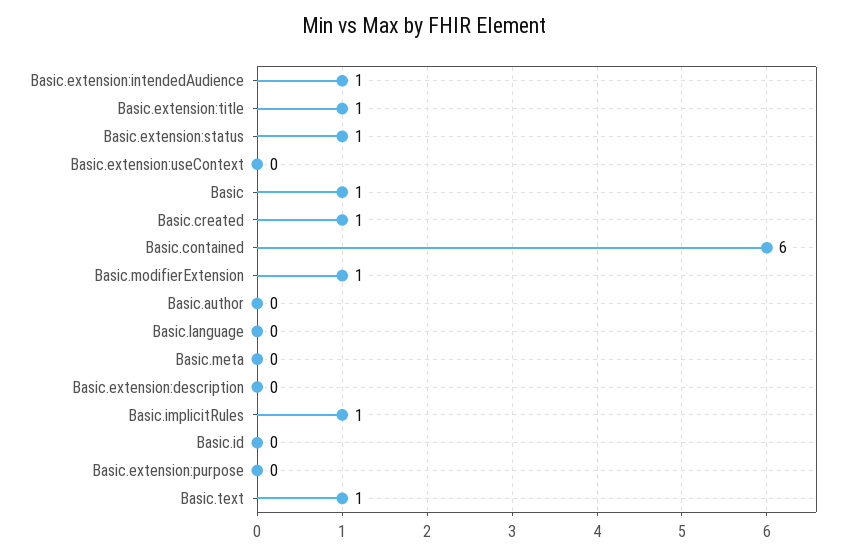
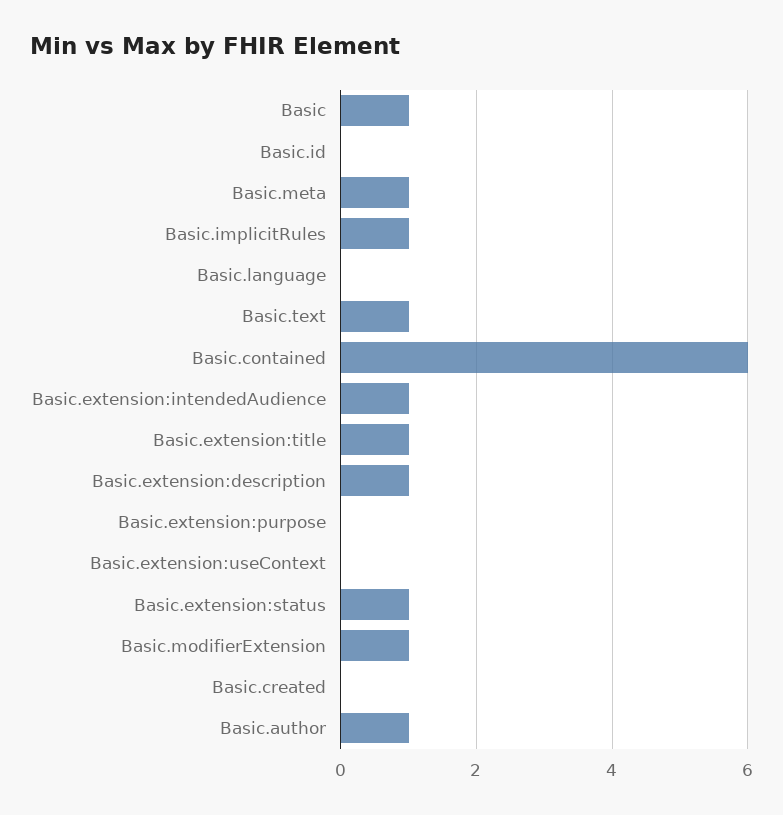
Basic.created: 1 -> 0
Basic.author: 0 -> 1
Basic.meta: 0 -> 1
Basic.extension:description: 0 -> 1

